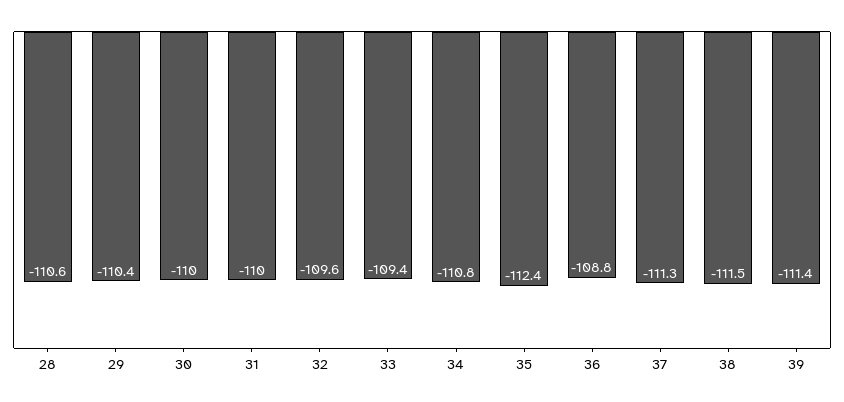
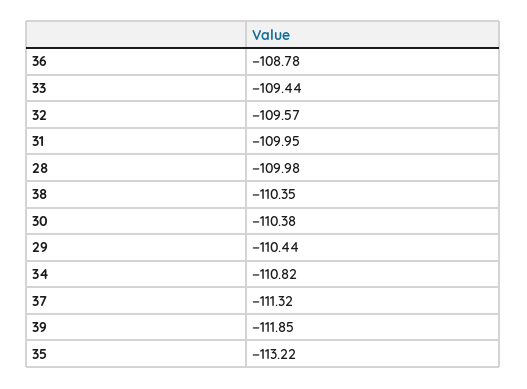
28: -110.6 -> -109.98
30: -110 -> -110.38
35: -112.4 -> -113.22
38: -111.5 -> -110.35
39: -111.4 -> -111.85

